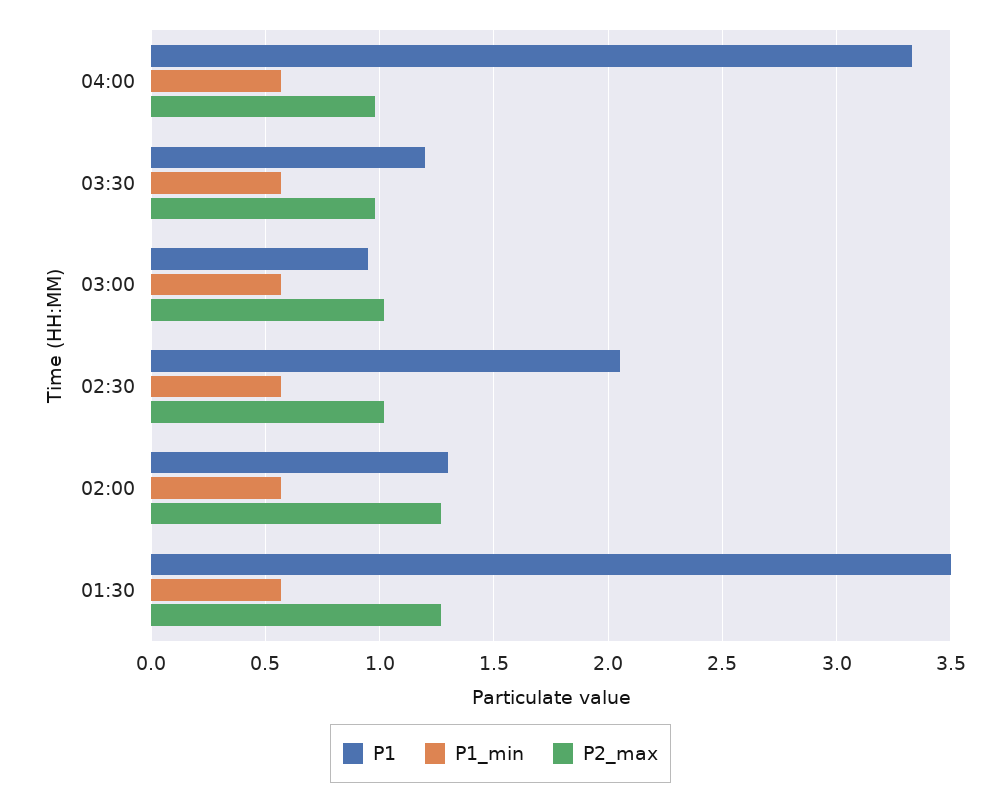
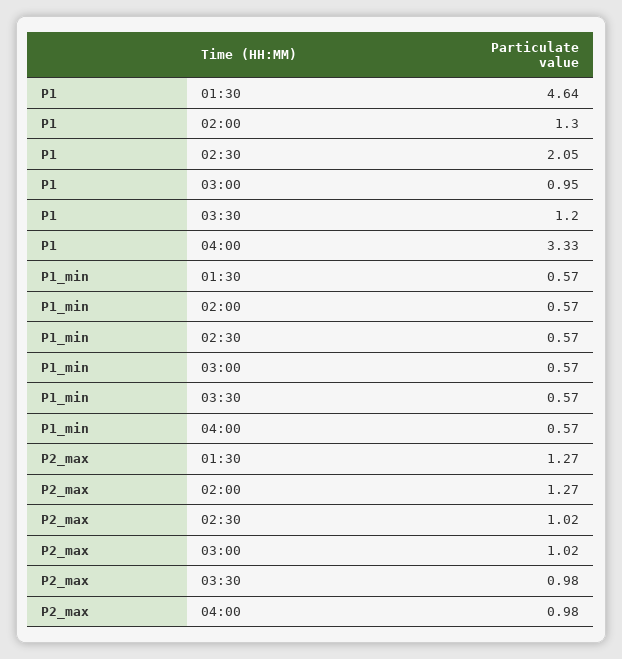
P1, 01:30: 3.5 -> 4.64

